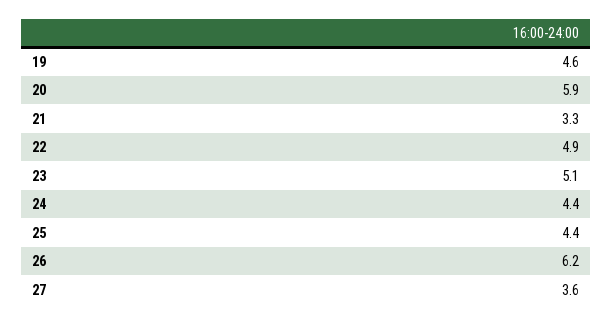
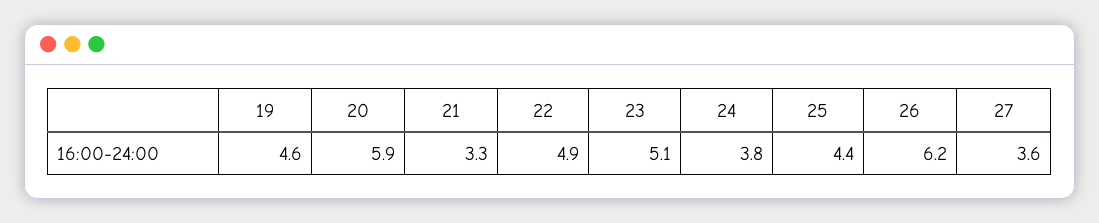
24: 4.4 -> 3.8

